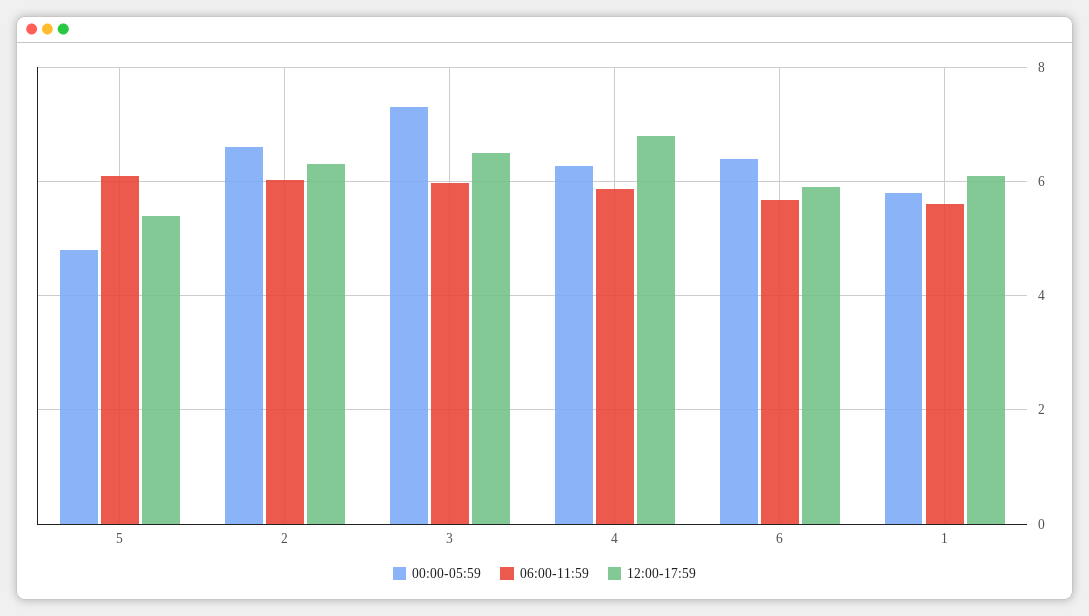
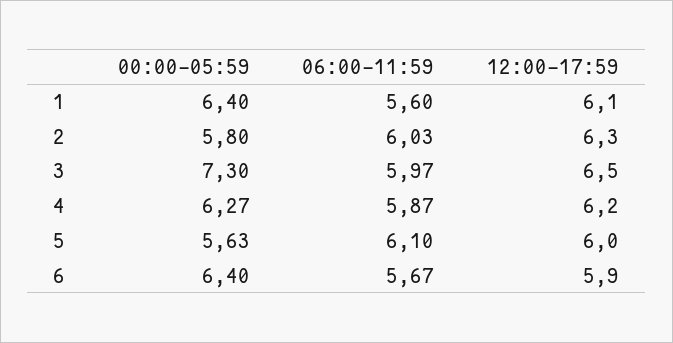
00:00-05:59, 5: 4.8 -> 5.63
12:00-17:59, 5: 5.4 -> 6
00:00-05:59, 2: 6.6 -> 5.8
12:00-17:59, 4: 6.8 -> 6.2
00:00-05:59, 1: 5.8 -> 6.4

